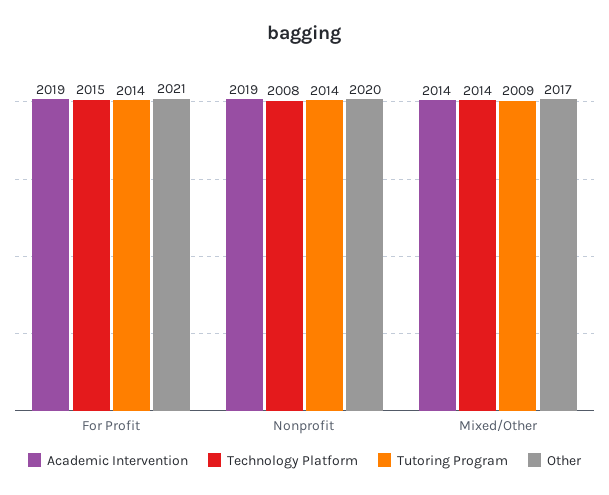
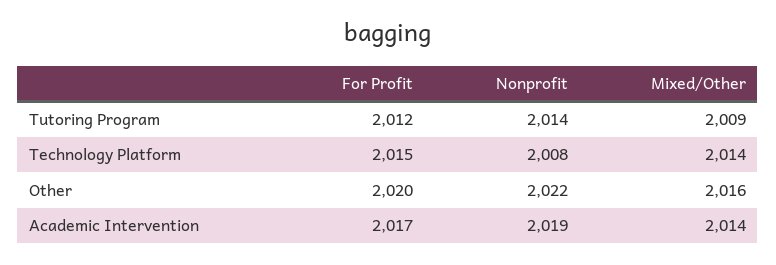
Academic Intervention, For Profit: 2019 -> 2017
Tutoring Program, For Profit: 2014 -> 2012
Other, For Profit: 2021 -> 2020
Other, Nonprofit: 2020 -> 2022
Other, Mixed/Other: 2017 -> 2016

